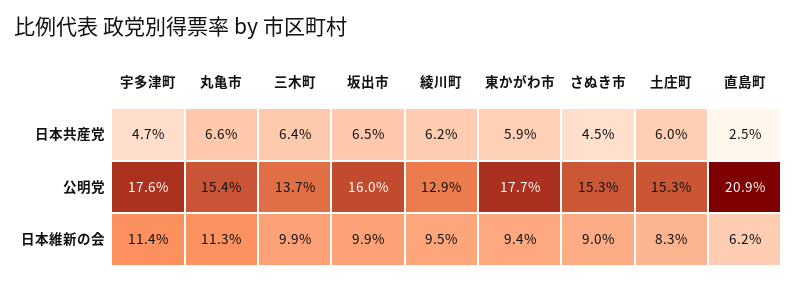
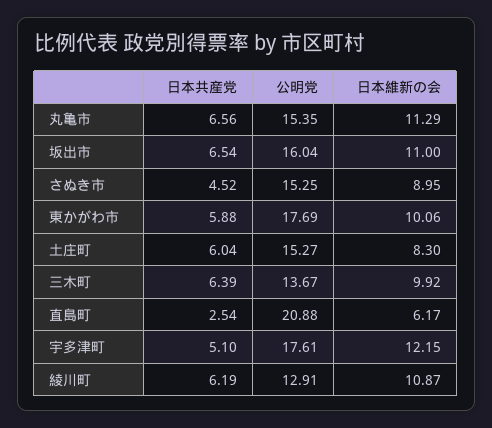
宇多津町, 日本共産党: 4.7 -> 5.1
宇多津町, 日本維新の会: 11.4 -> 12.15
坂出市, 日本維新の会: 9.9 -> 11
綾川町, 日本維新の会: 9.5 -> 10.87
東かがわ市, 日本維新の会: 9.4 -> 10.06

